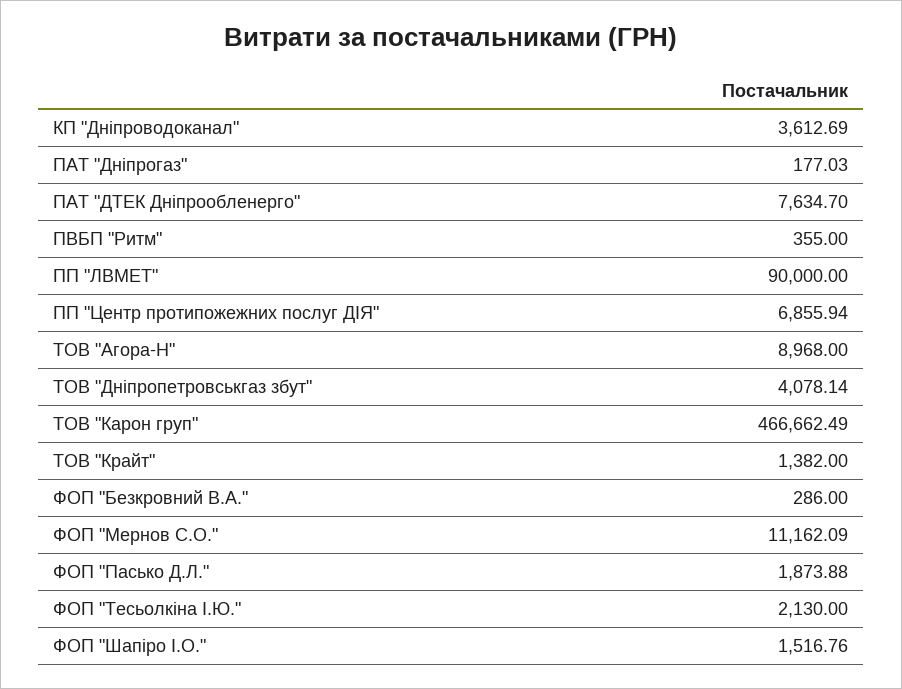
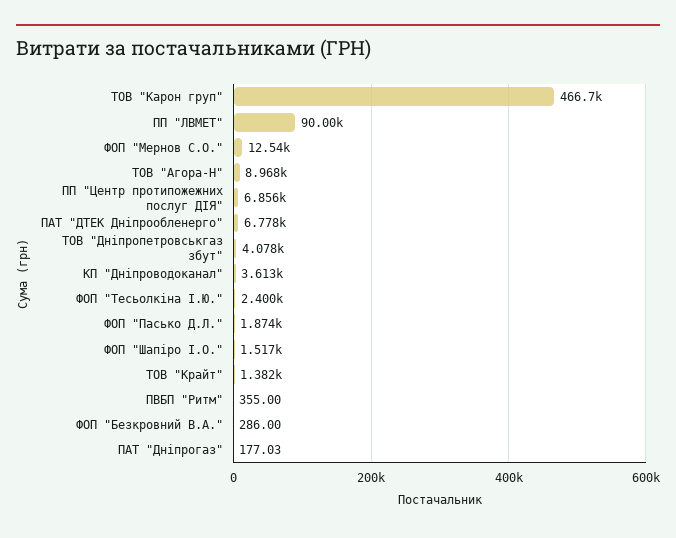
ПАТ "ДТЕК Дніпрообленерго": 7634.7 -> 6778
ФОП "Мернов С.О.": 11162.09 -> 12540
ФОП "Тесьолкіна І.Ю.": 2130 -> 2400

